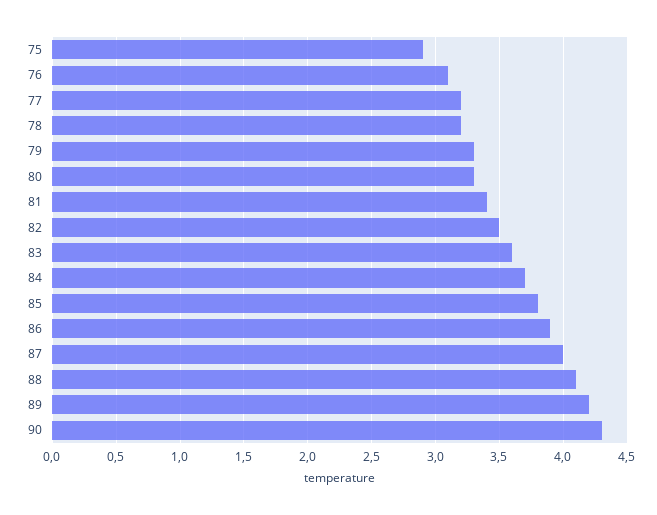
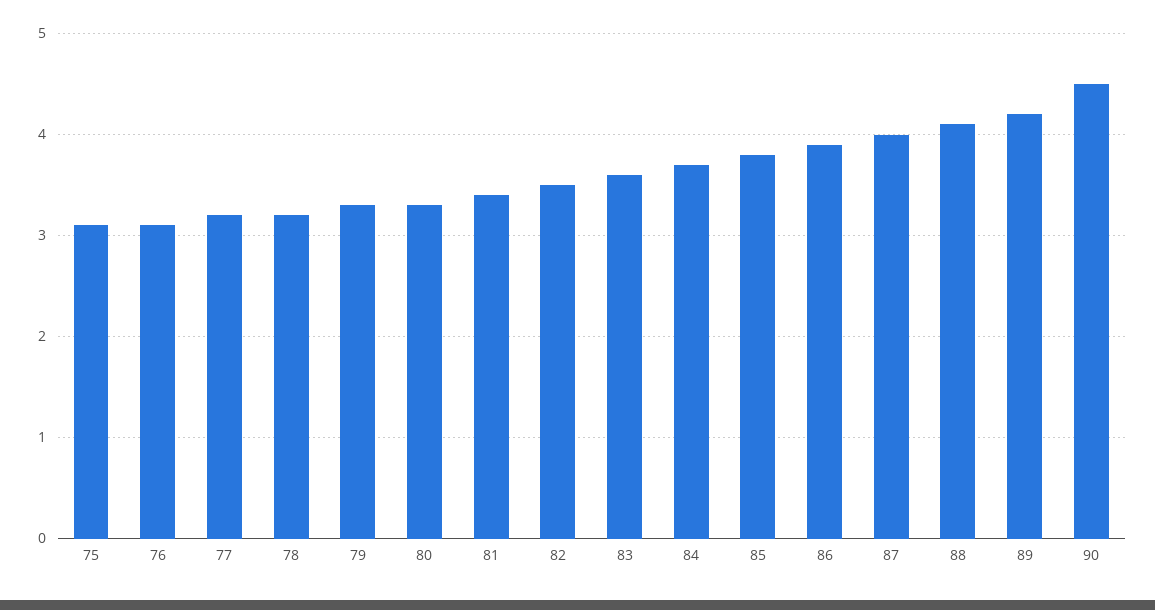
75: 2.9 -> 3.1
90: 4.3 -> 4.5

